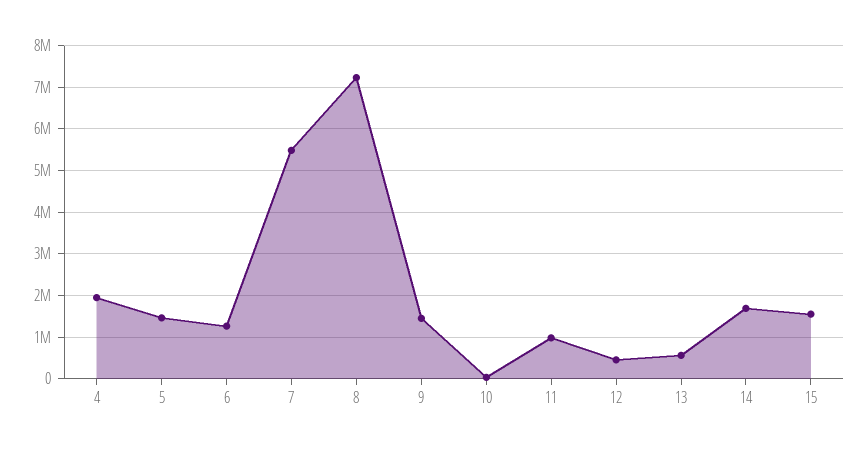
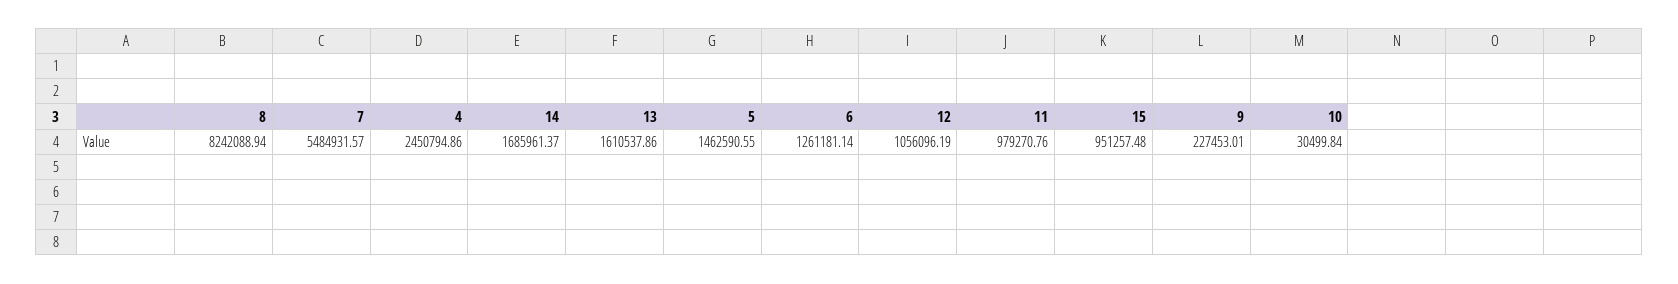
4: 2000000 -> 2450794.86
8: 7200000 -> 8242088.94
9: 1400000 -> 227453.01
12: 400000 -> 1056096.19
13: 600000 -> 1610537.86
15: 1600000 -> 951257.48

